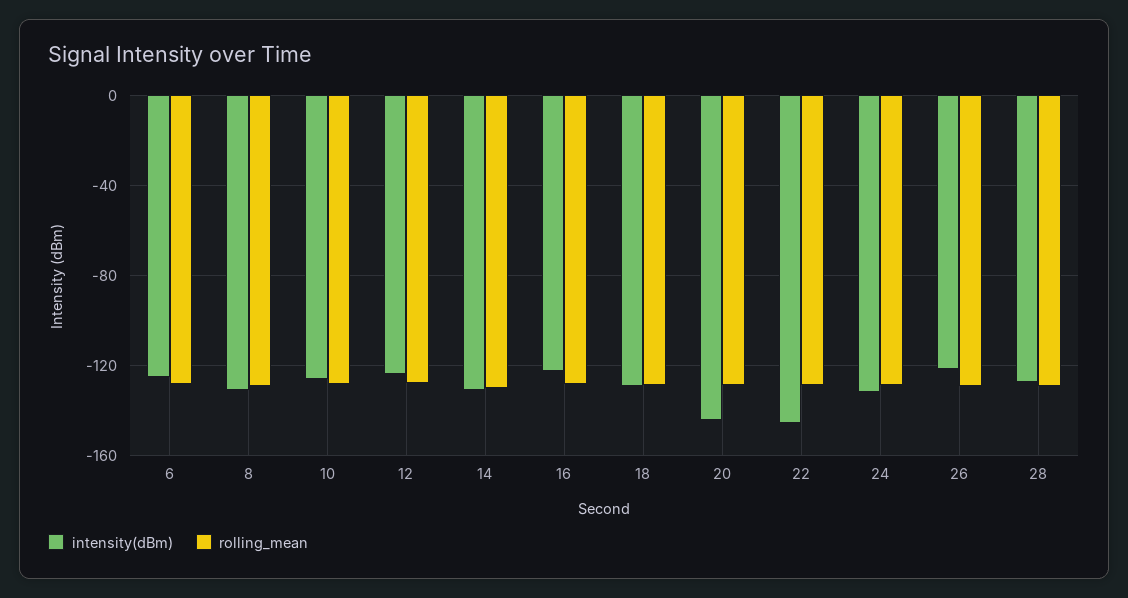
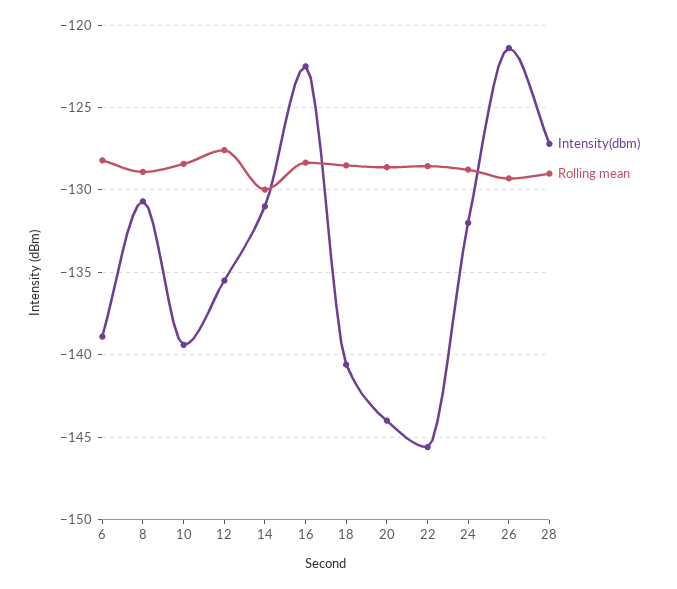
intensity(dBm), 6: -125 -> -139
intensity(dBm), 10: -125 -> -139.5
intensity(dBm), 12: -125 -> -135.5
intensity(dBm), 18: -130 -> -140.5

